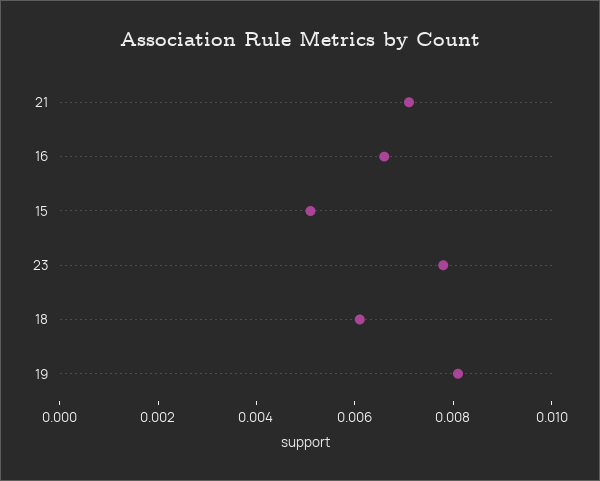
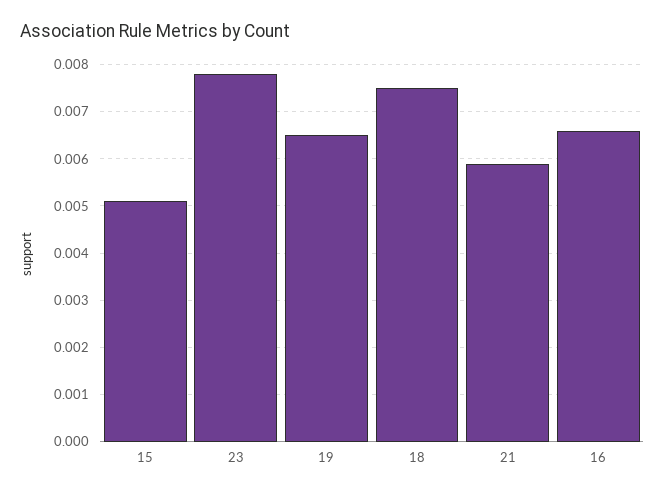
21: 0.007 -> 0.006
18: 0.006 -> 0.0075
19: 0.008 -> 0.0065

